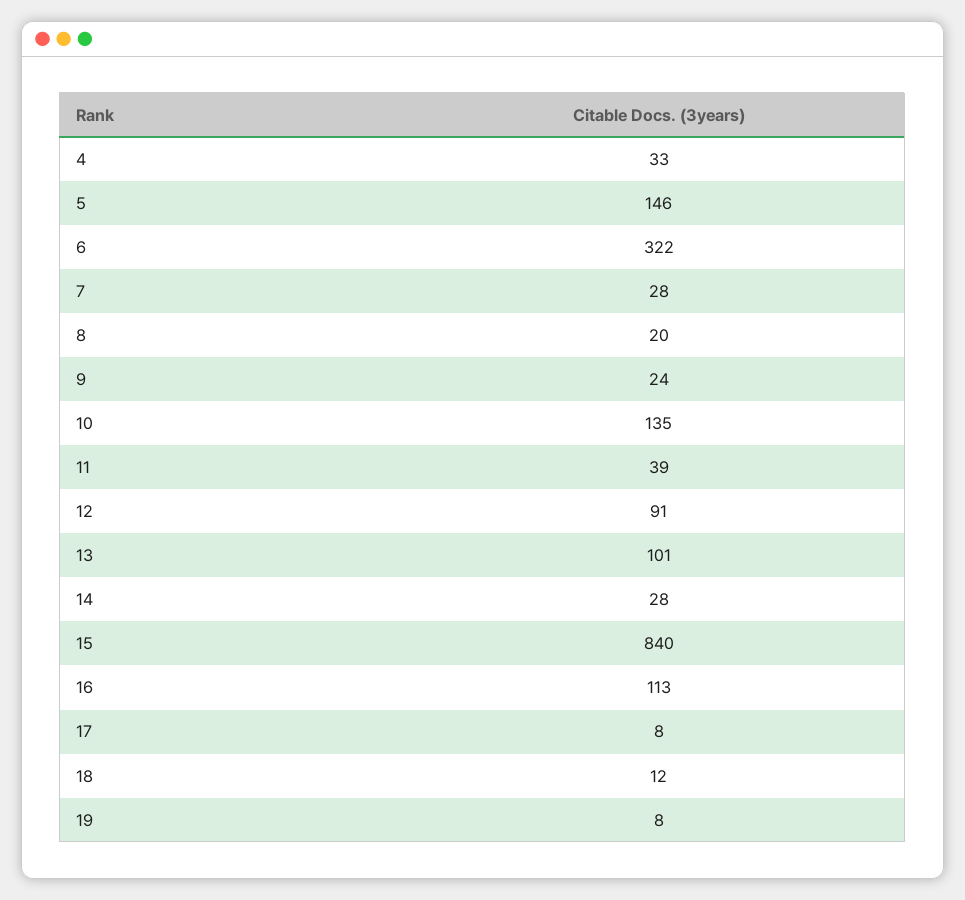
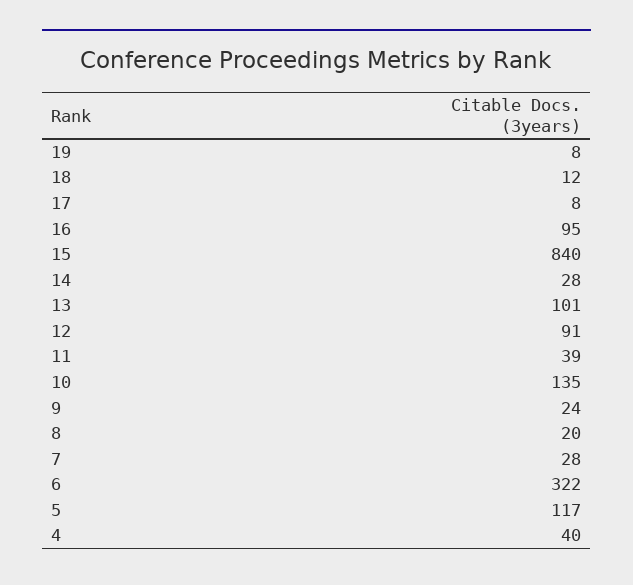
4: 33 -> 40
5: 146 -> 117
16: 113 -> 95

